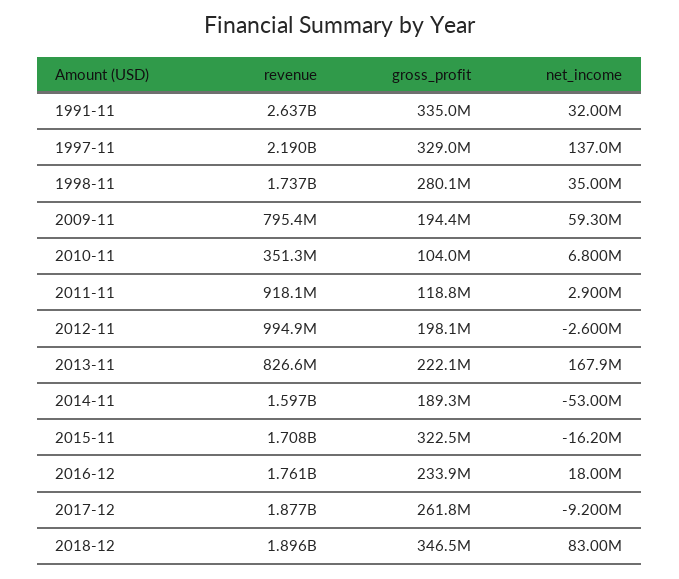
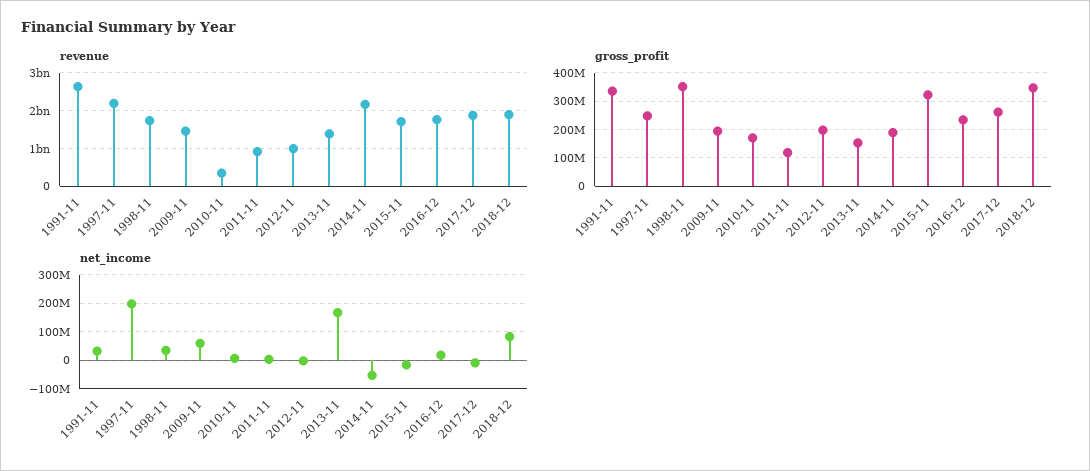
gross_profit, 1997-11: 329000000 -> 250000000
net_income, 1997-11: 137000000 -> 200000000
gross_profit, 1998-11: 280100000 -> 350000000
revenue, 2009-11: 795400000 -> 1400000000
gross_profit, 2010-11: 104000000 -> 175000000
revenue, 2013-11: 826600000 -> 1400000000
gross_profit, 2013-11: 222100000 -> 150000000
revenue, 2014-11: 1597000000 -> 2200000000

